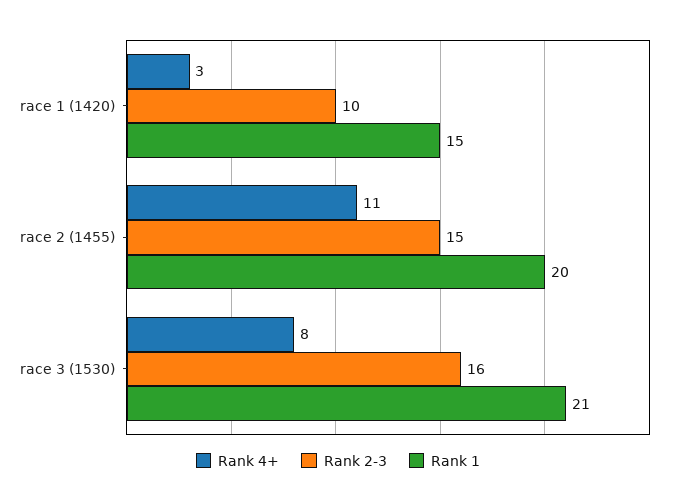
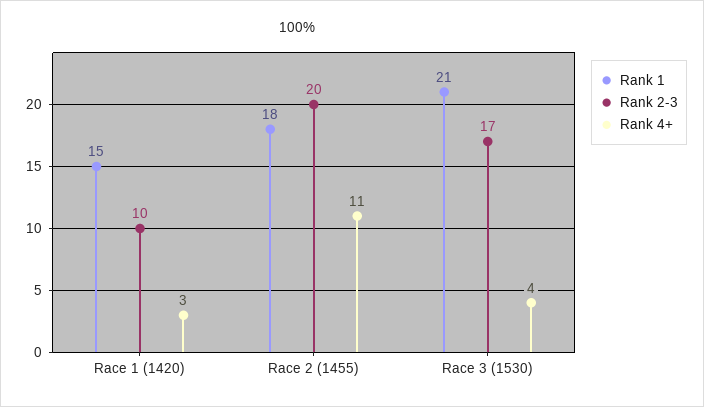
Rank 2-3, race 2 (1455): 15 -> 20
Rank 1, race 2 (1455): 20 -> 18
Rank 4+, race 3 (1530): 8 -> 4
Rank 2-3, race 3 (1530): 16 -> 17

